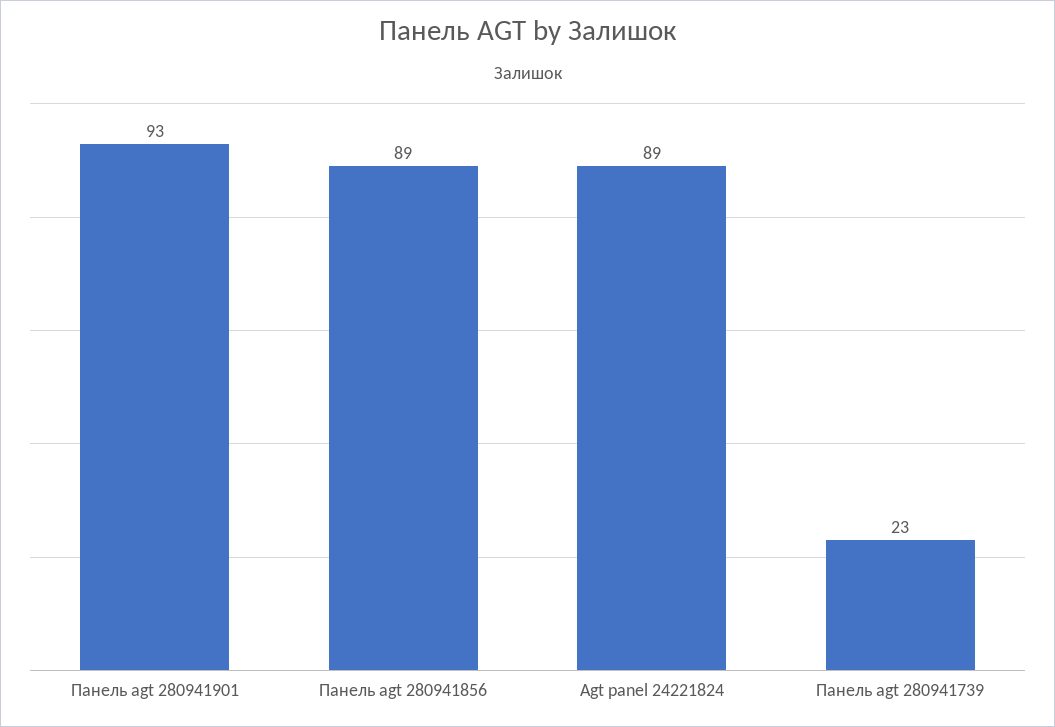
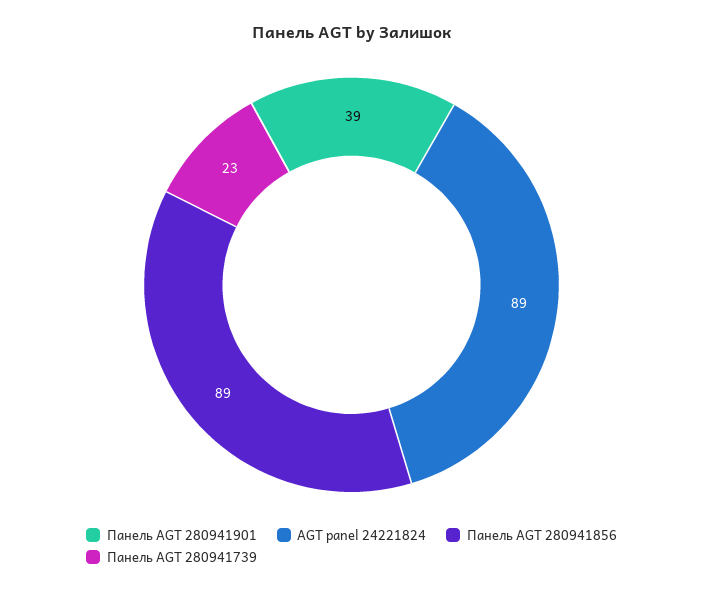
Панель agt 280941901: 93 -> 39

